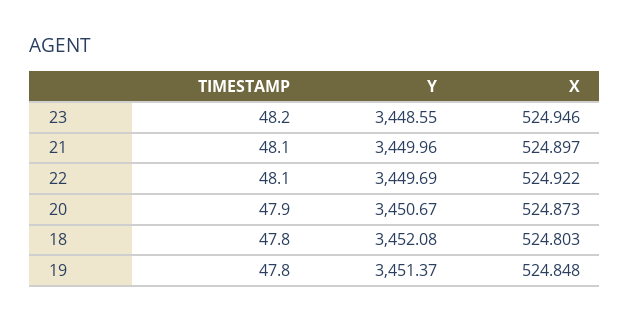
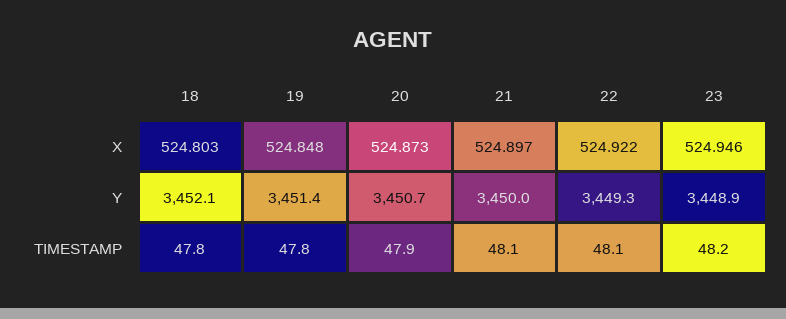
Y, 23: 3448.55 -> 3448.9
Y, 22: 3449.69 -> 3449.3

